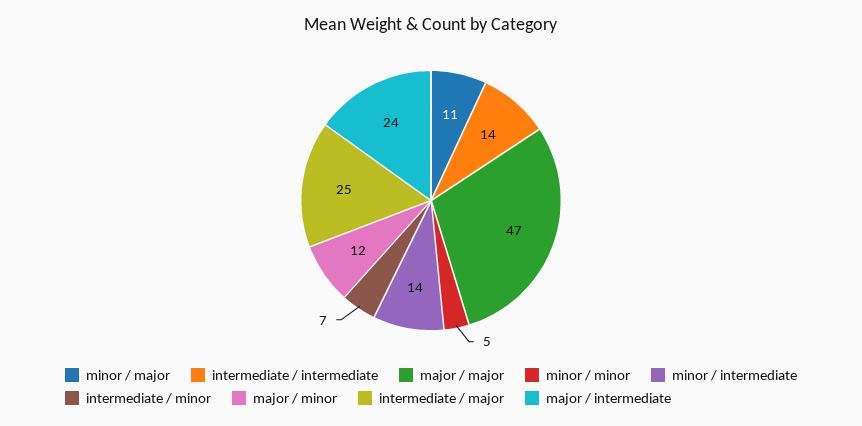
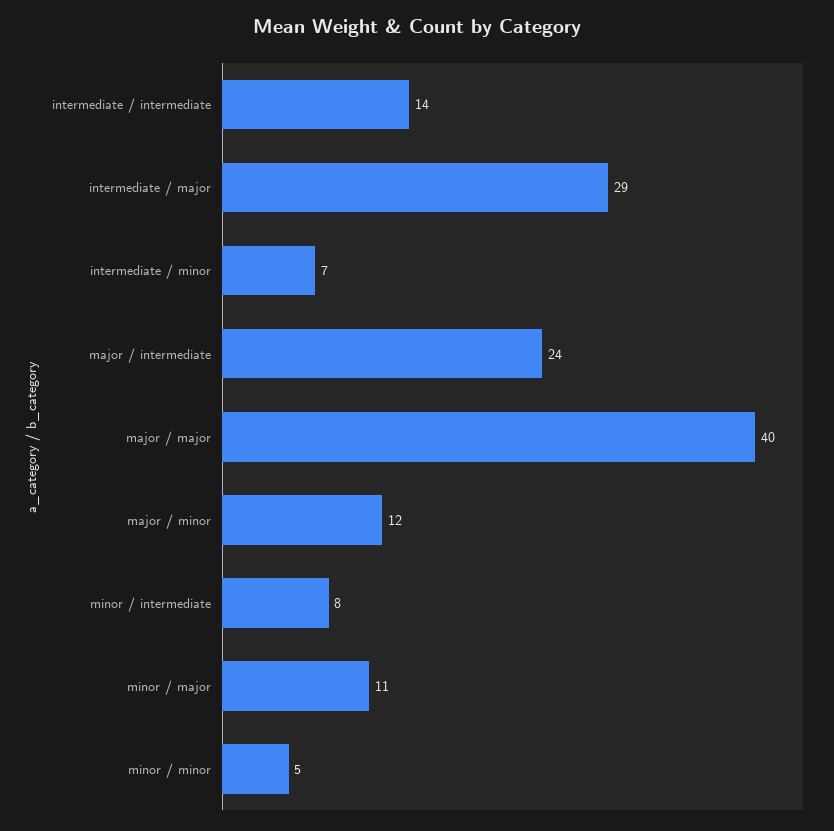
major / major: 47 -> 40
minor / intermediate: 14 -> 8
intermediate / major: 25 -> 29

